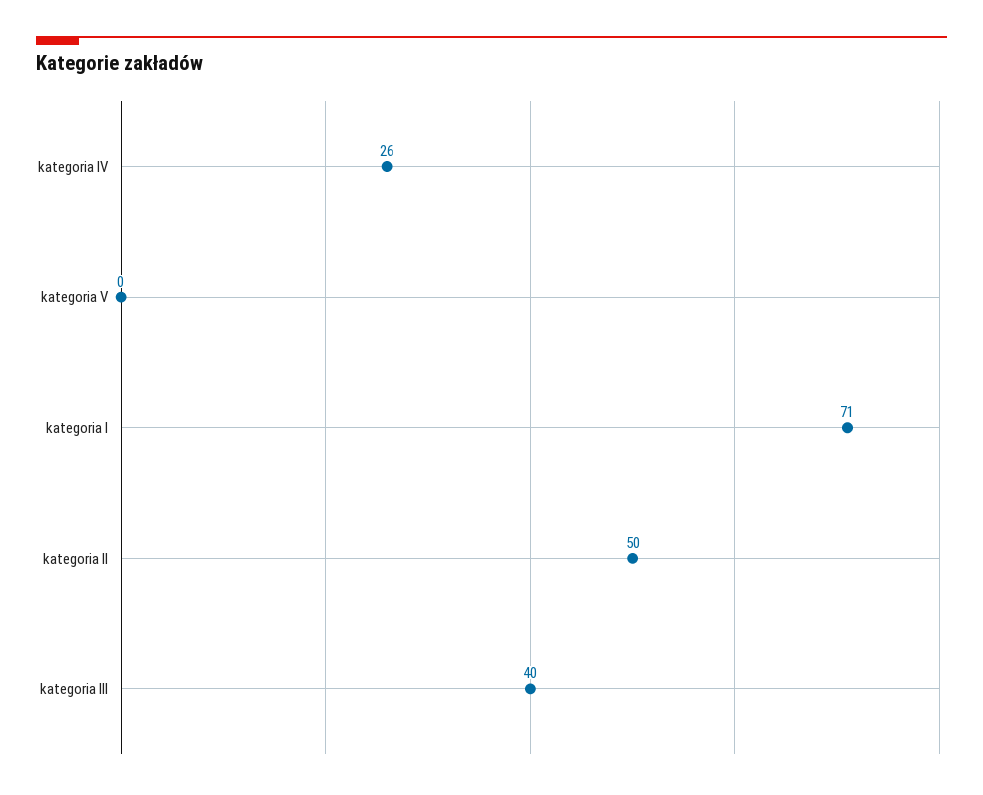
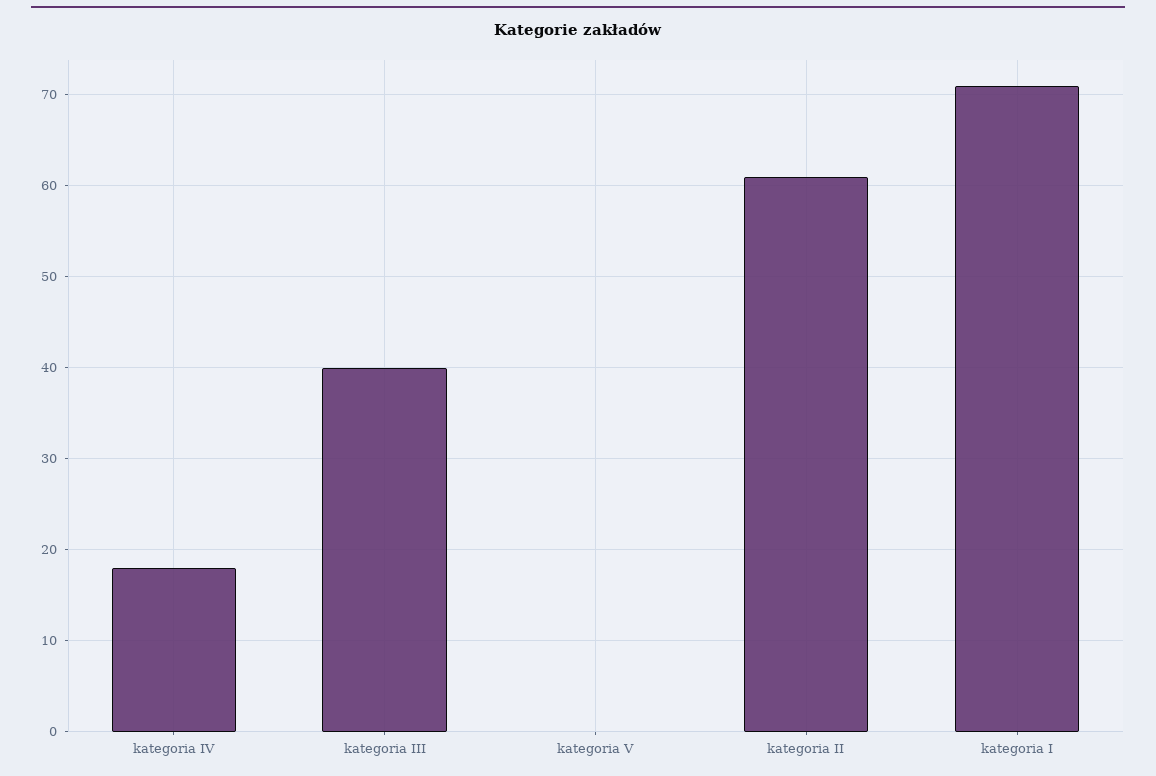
kategoria IV: 26 -> 18
kategoria II: 50 -> 61

